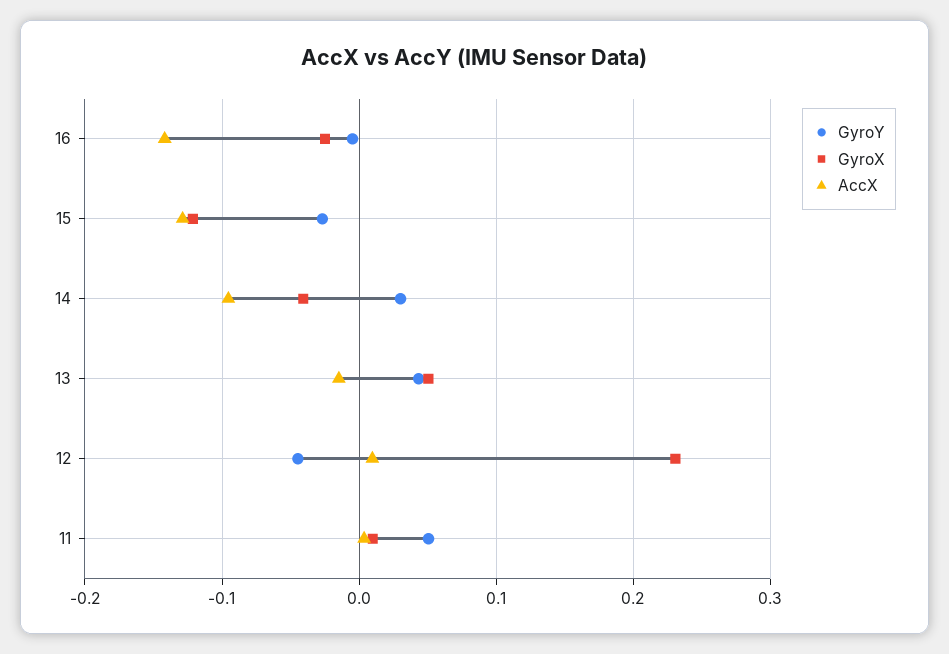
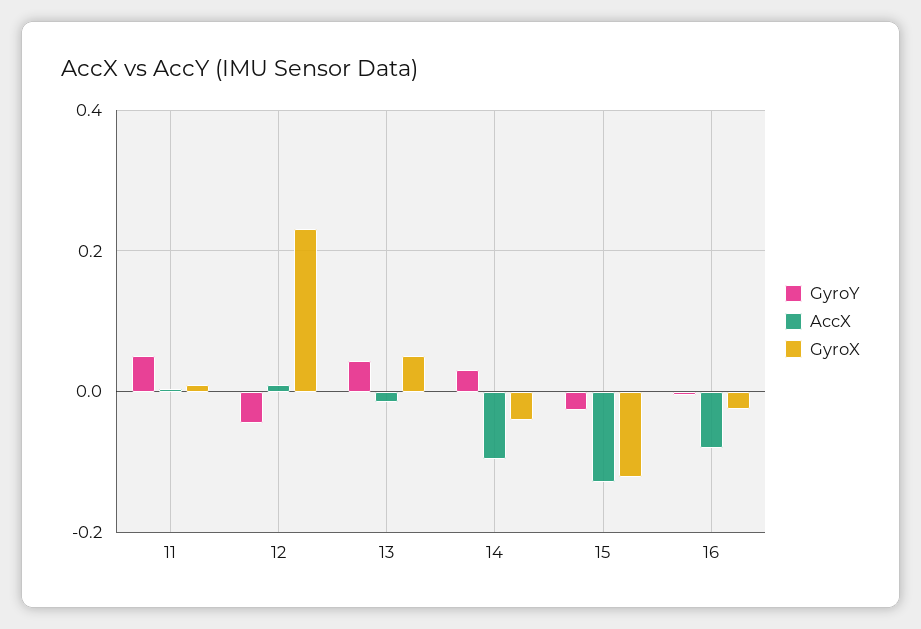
AccX, 16: -0.14 -> -0.08

